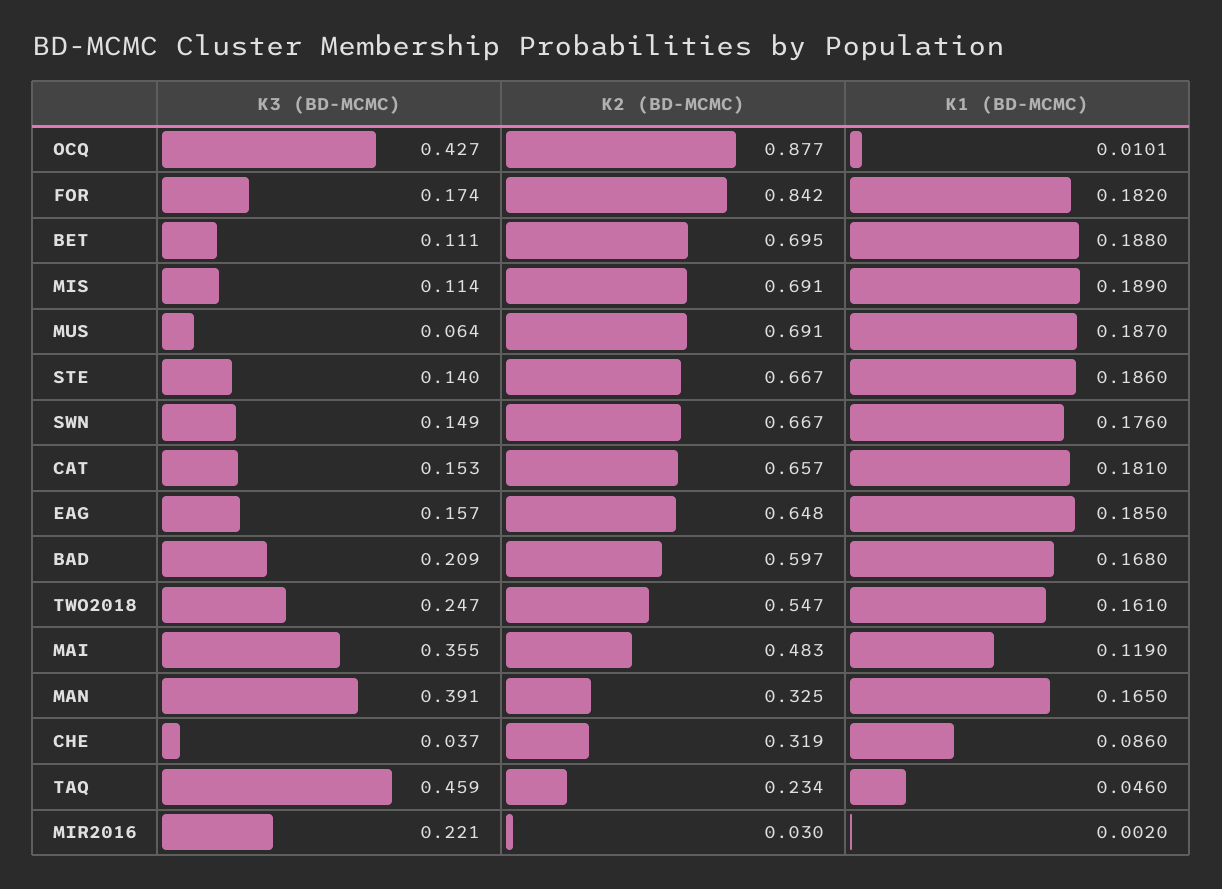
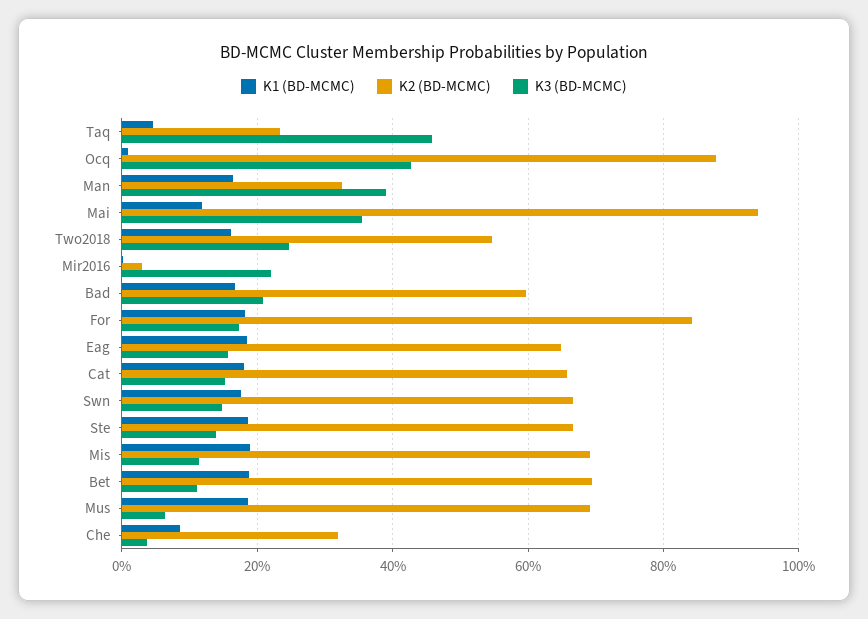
K2 (BD-MCMC), MAI: 0.483 -> 0.94

